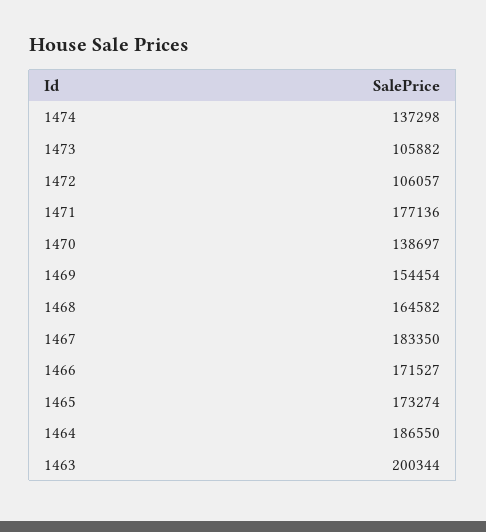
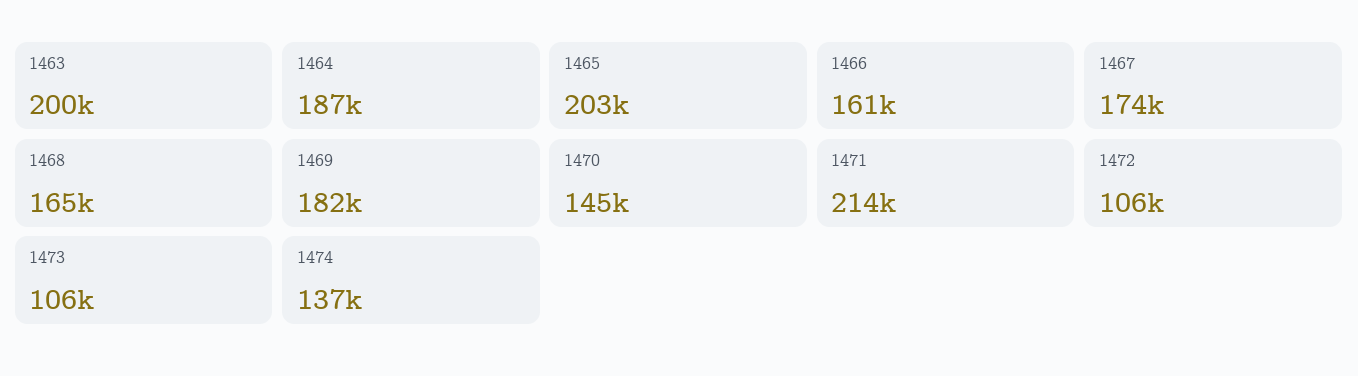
1471: 177136 -> 214000
1470: 138697 -> 145000
1469: 154454 -> 182000
1467: 183350 -> 174000
1466: 171527 -> 161000
1465: 173274 -> 203000

